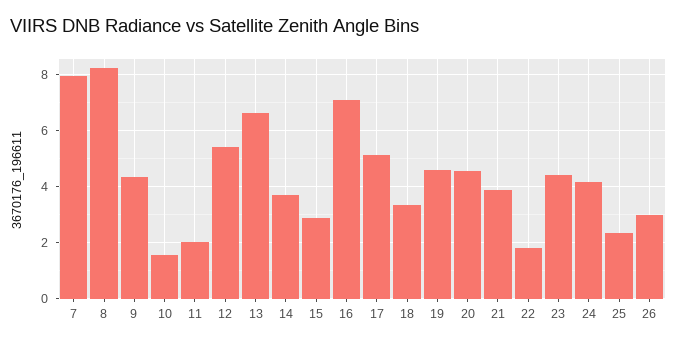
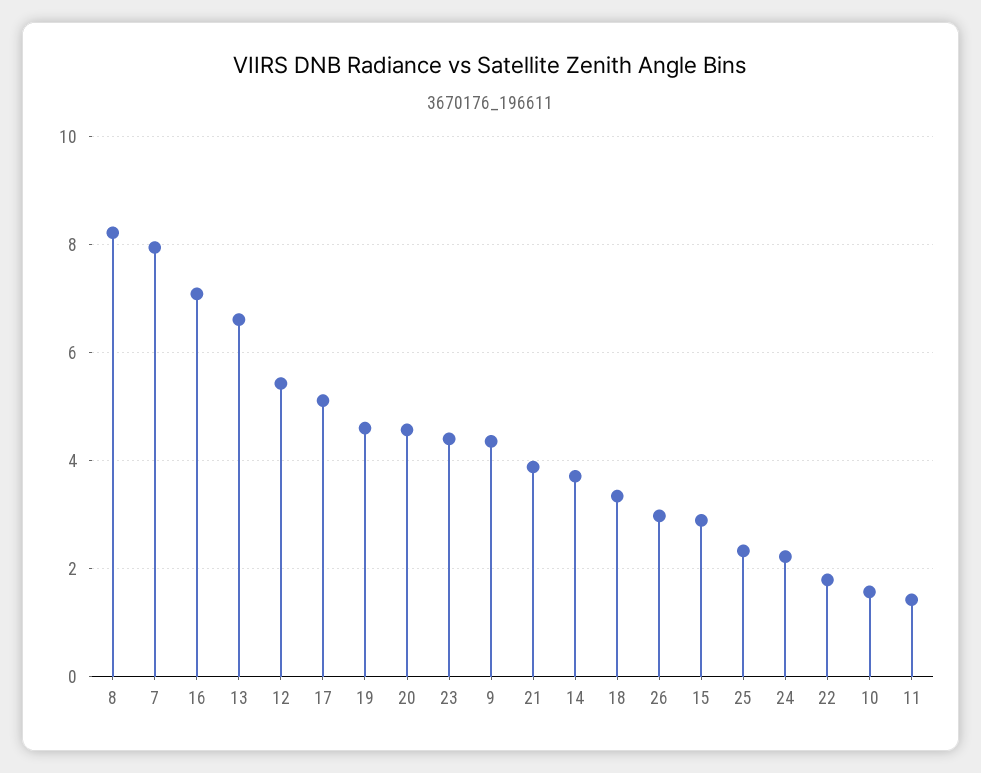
11: 2 -> 1.4
24: 4.25 -> 2.2

